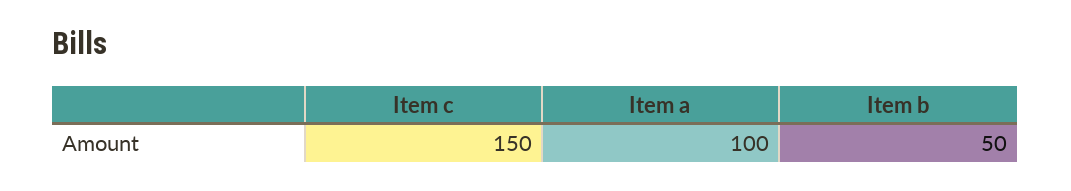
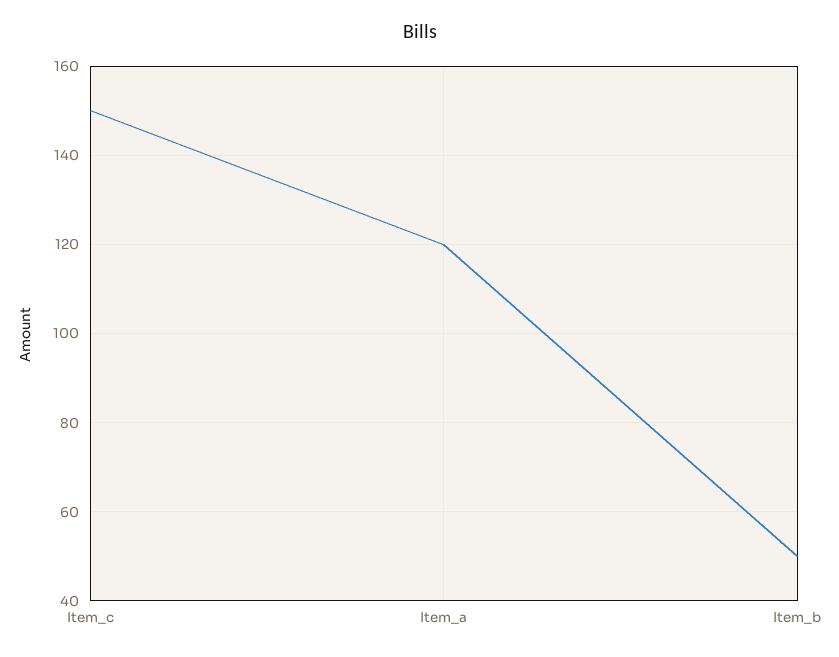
Item a: 100 -> 120

